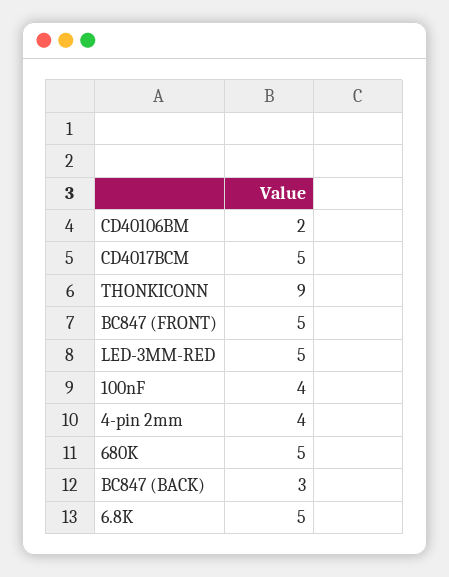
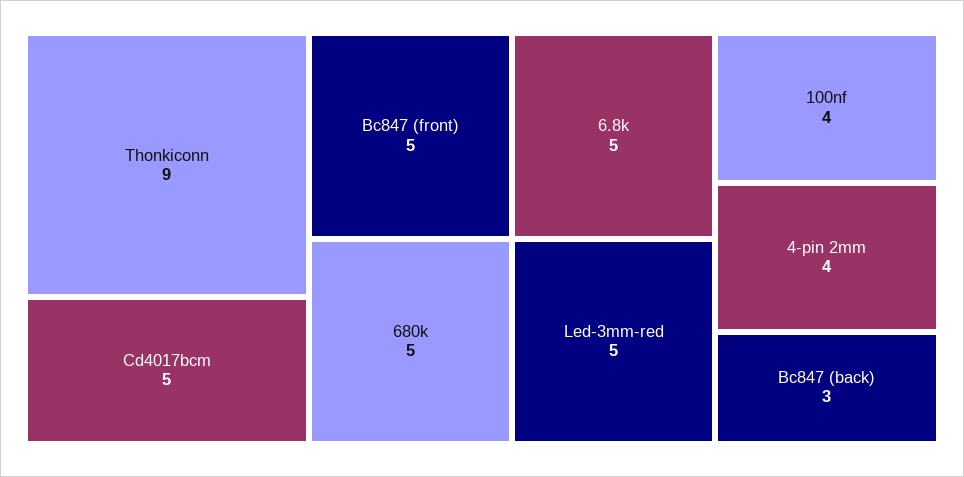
CD40106BM: 2 -> none

